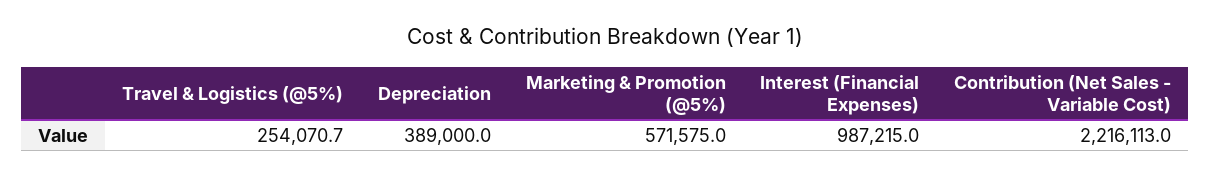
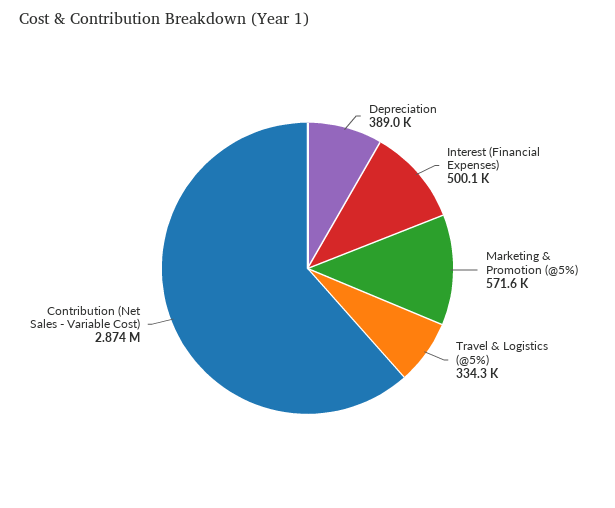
Travel & Logistics (@5%): 254070.7 -> 334300
Interest (Financial Expenses): 987215 -> 500100
Contribution (Net Sales - Variable Cost): 2216113 -> 2874000

